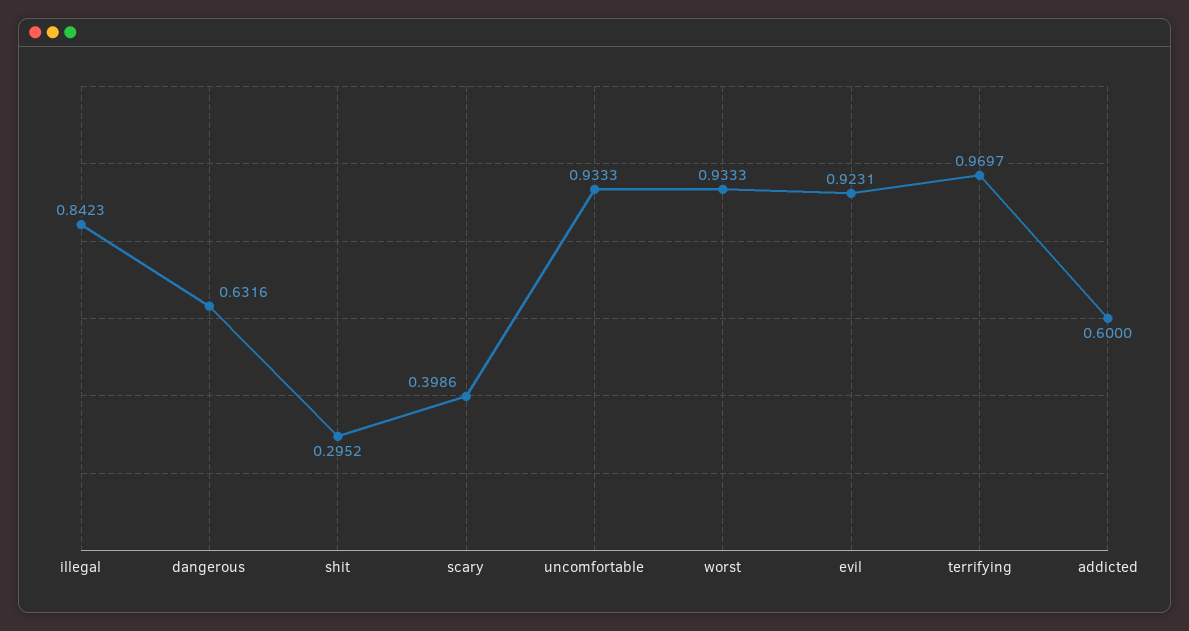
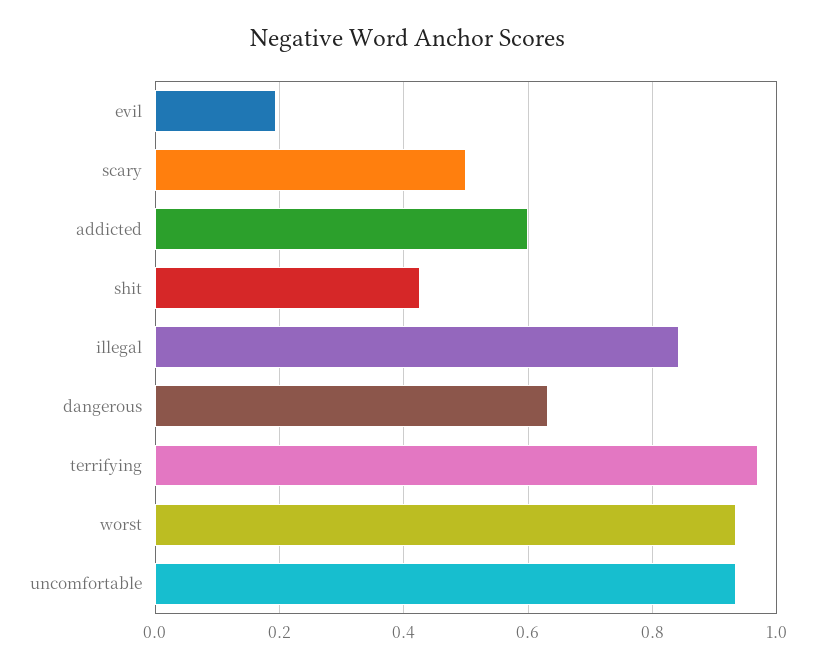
shit: 0.2952 -> 0.42
scary: 0.3986 -> 0.5
evil: 0.9231 -> 0.2

